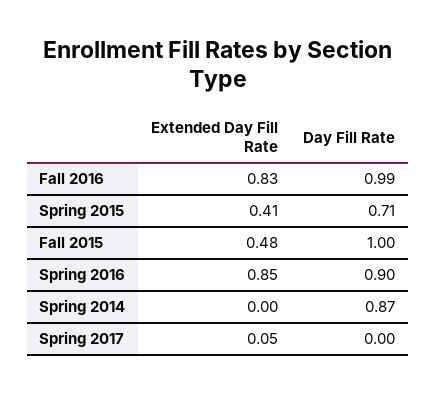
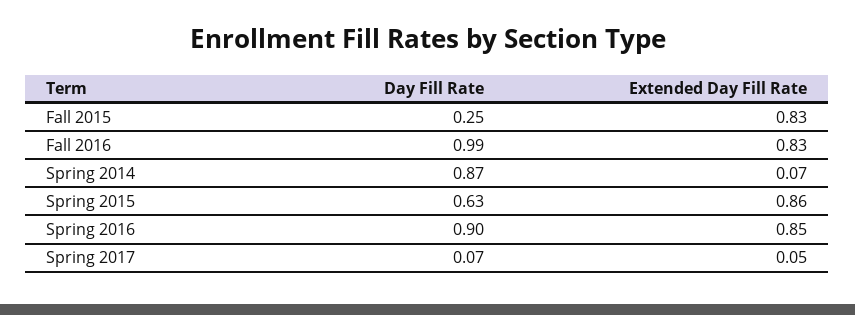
Extended Day Fill Rate, Spring 2015: 0.41 -> 0.86
Day Fill Rate, Spring 2015: 0.71 -> 0.63
Extended Day Fill Rate, Fall 2015: 0.48 -> 0.83
Day Fill Rate, Fall 2015: 1 -> 0.25
Extended Day Fill Rate, Spring 2014: 0 -> 0.07
Day Fill Rate, Spring 2017: 0 -> 0.07

